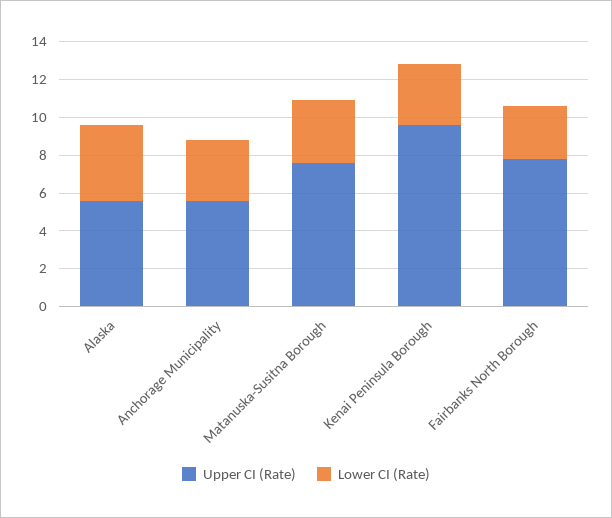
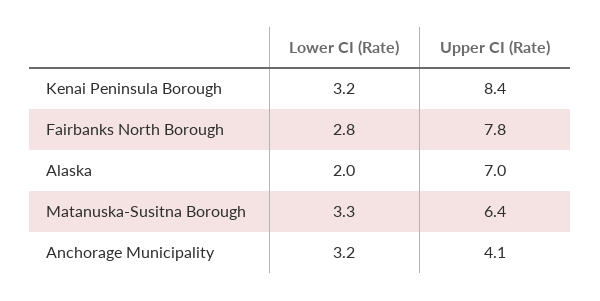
Upper CI (Rate), Alaska: 5.5 -> 7
Lower CI (Rate), Alaska: 4 -> 2
Upper CI (Rate), Anchorage Municipality: 5.5 -> 4.1
Upper CI (Rate), Matanuska-Susitna Borough: 7.5 -> 6.4
Upper CI (Rate), Kenai Peninsula Borough: 9.5 -> 8.4

